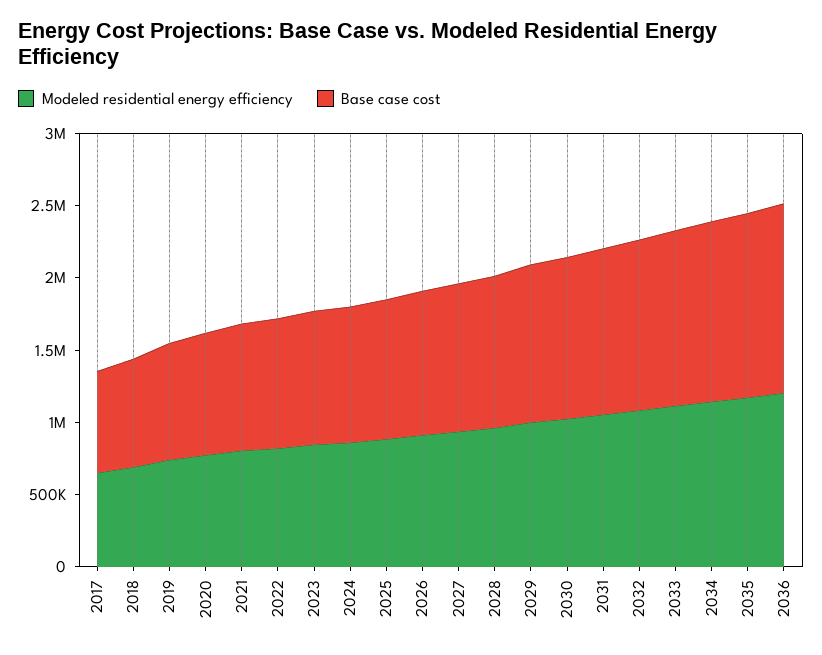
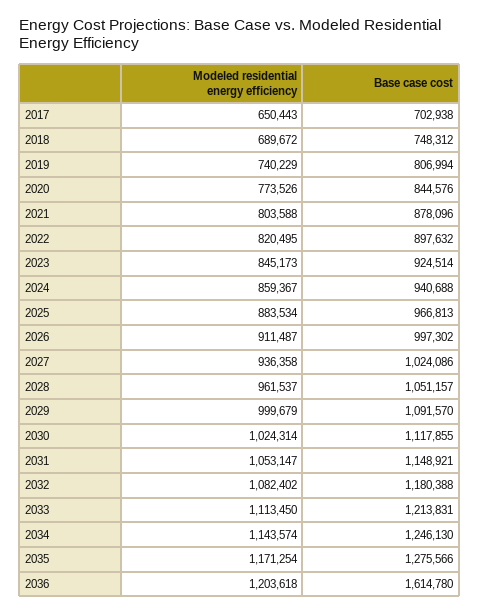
Base case cost, 2036: 1300000 -> 1614780

